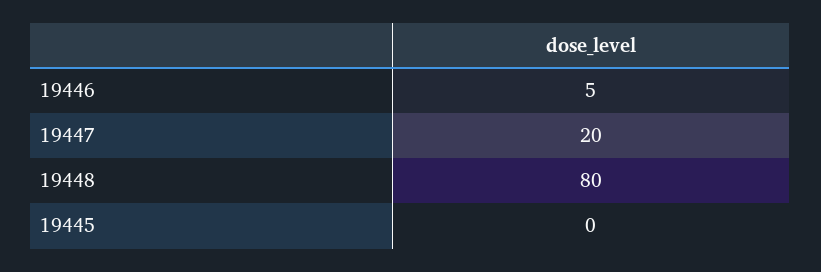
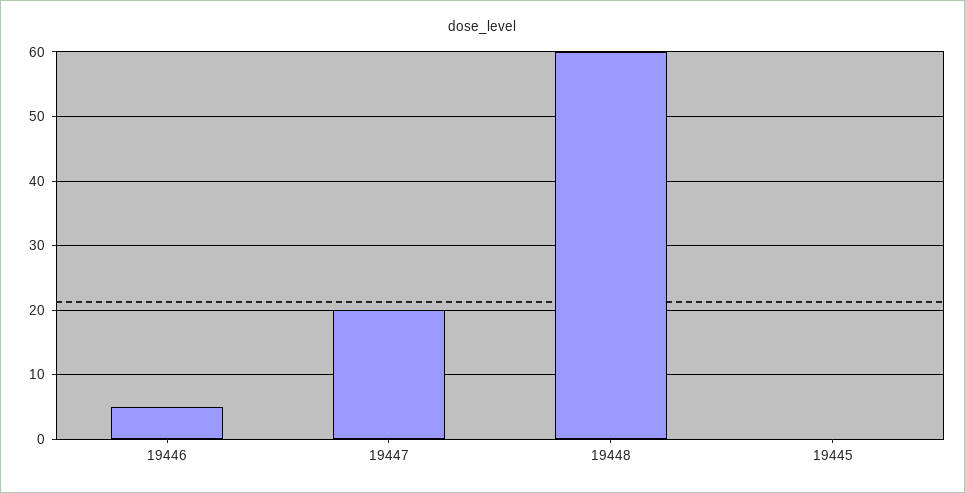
19448: 80 -> 60

